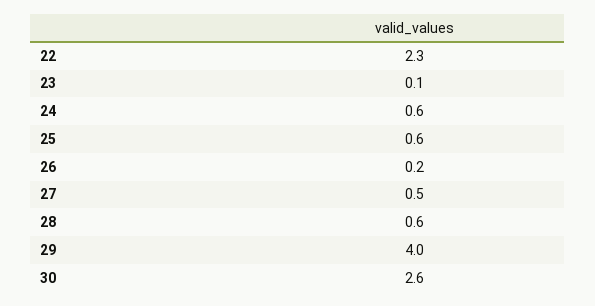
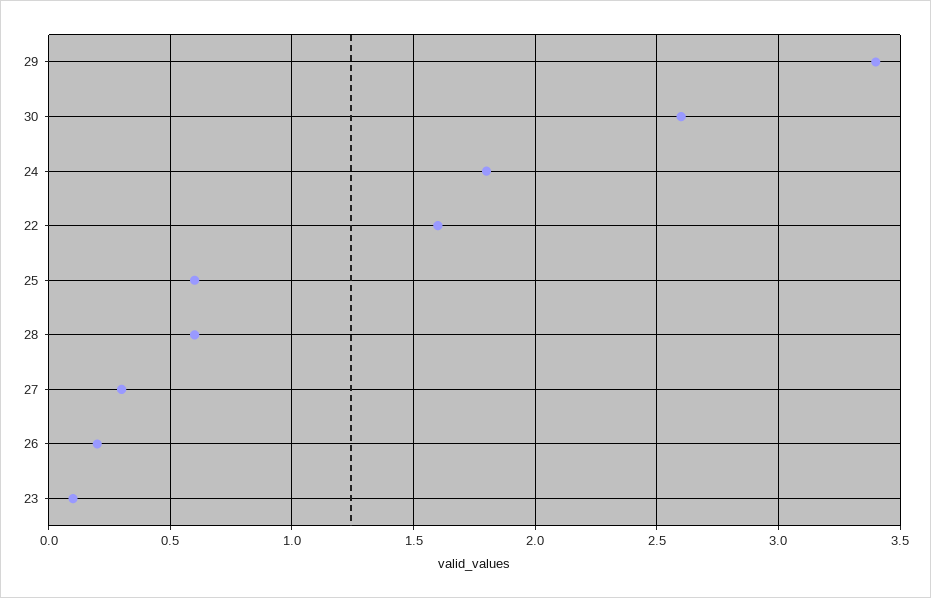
22: 2.3 -> 1.6
24: 0.6 -> 1.8
27: 0.5 -> 0.3
29: 4 -> 3.4

